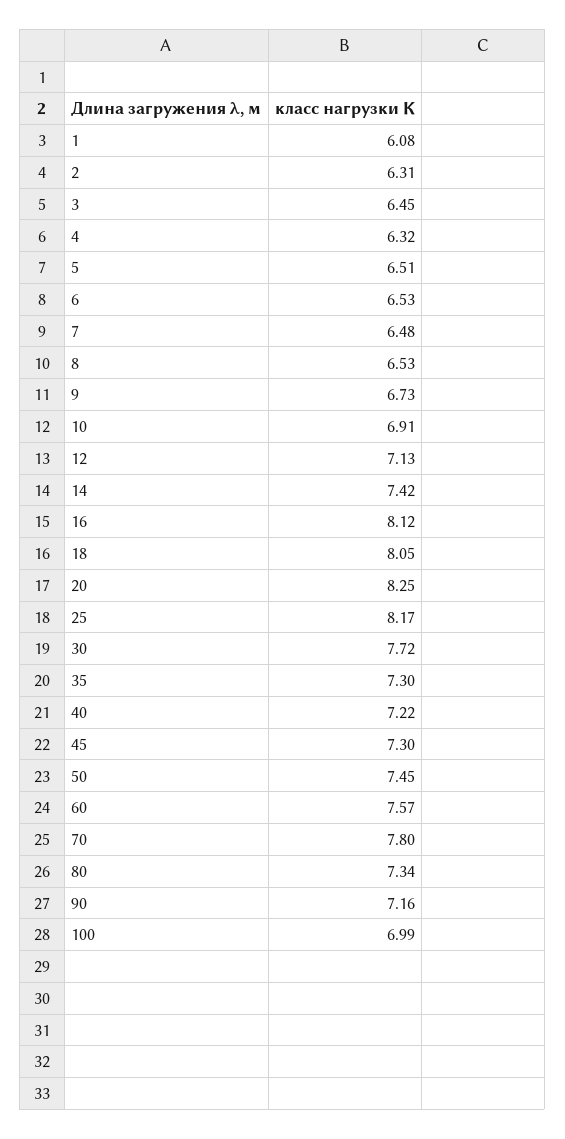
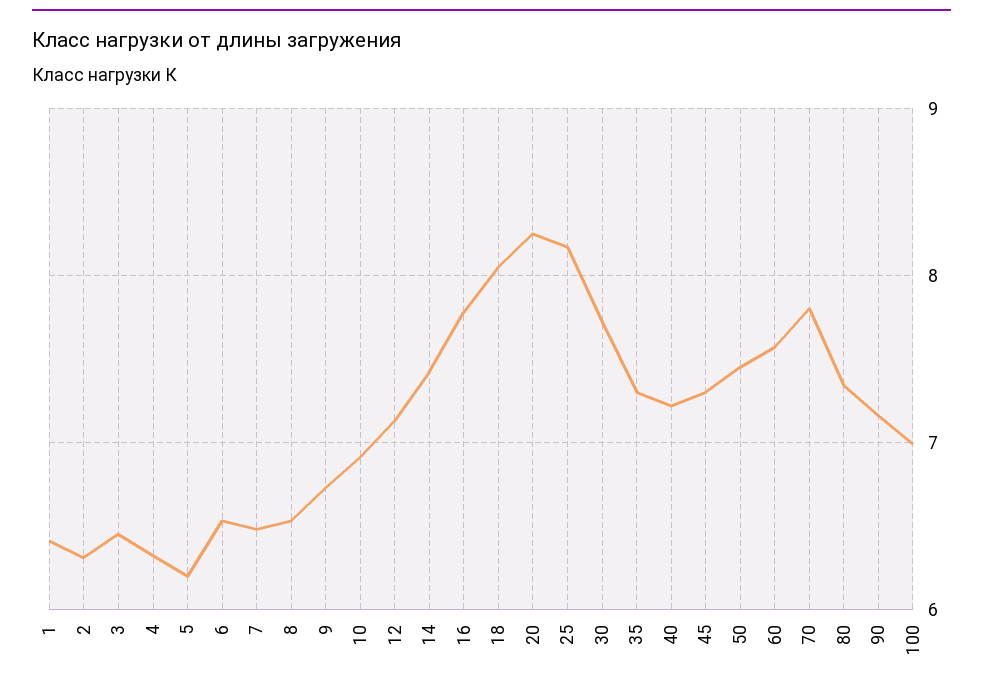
1: 6.08 -> 6.4
5: 6.51 -> 6.2
16: 8.12 -> 7.8

